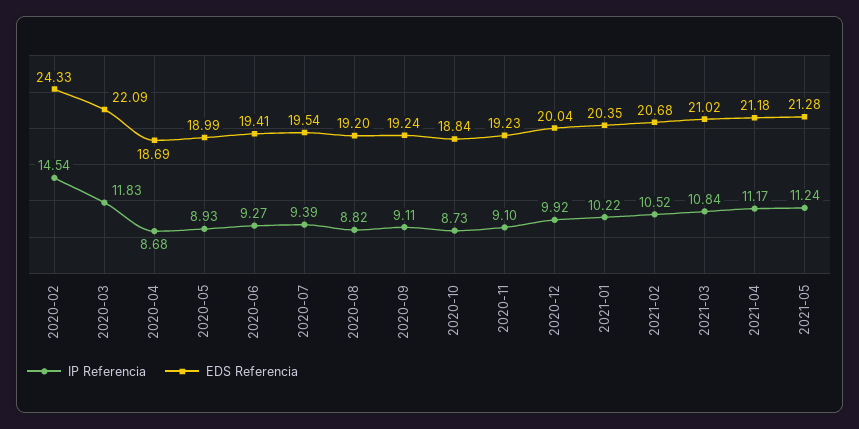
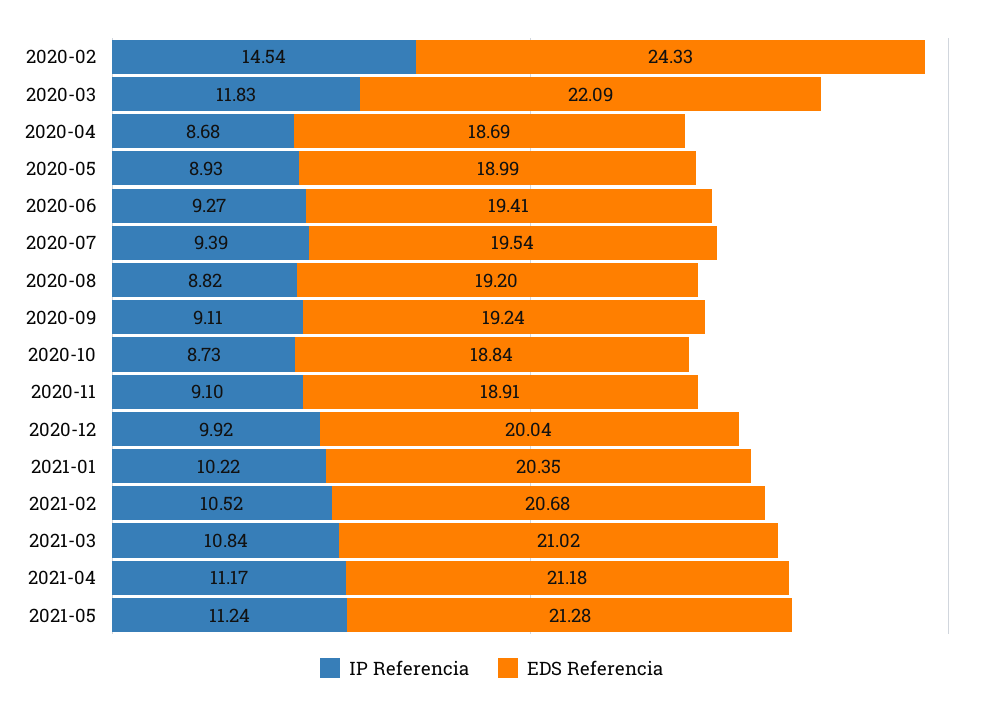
EDS Referencia, 2020-11: 19.23 -> 18.91

